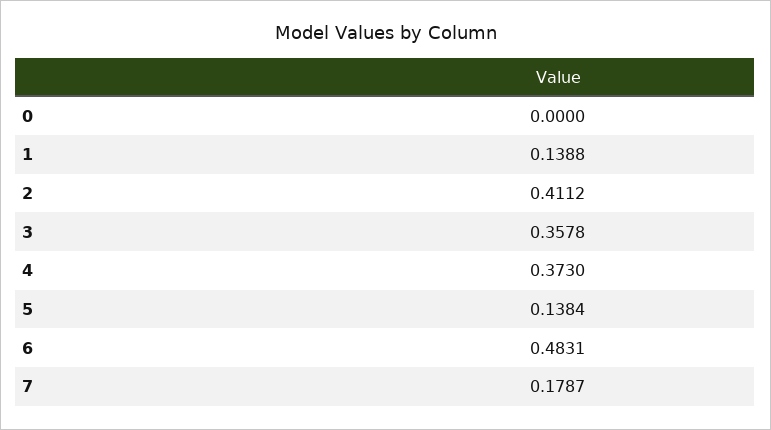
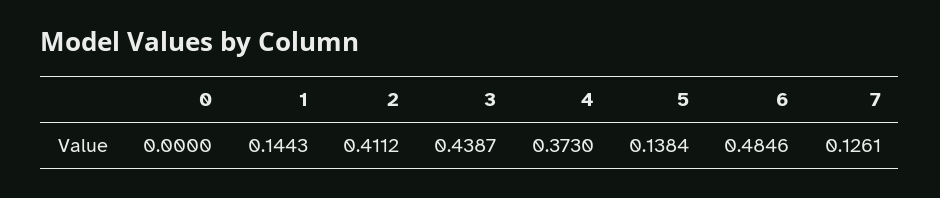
1: 0.1388 -> 0.1443
3: 0.3578 -> 0.4387
6: 0.4831 -> 0.4846
7: 0.1787 -> 0.1261

